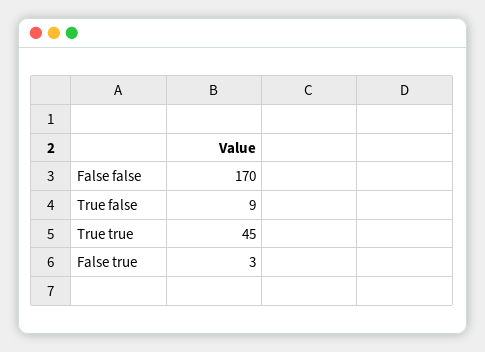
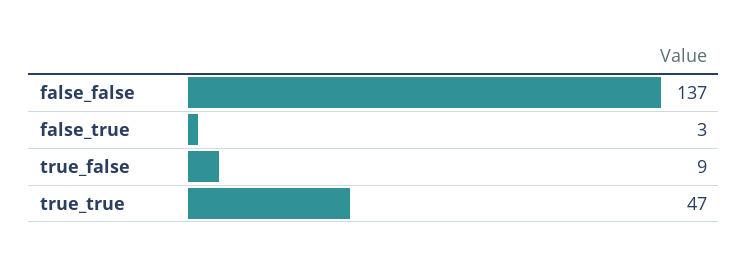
False false: 170 -> 137
True true: 45 -> 47

